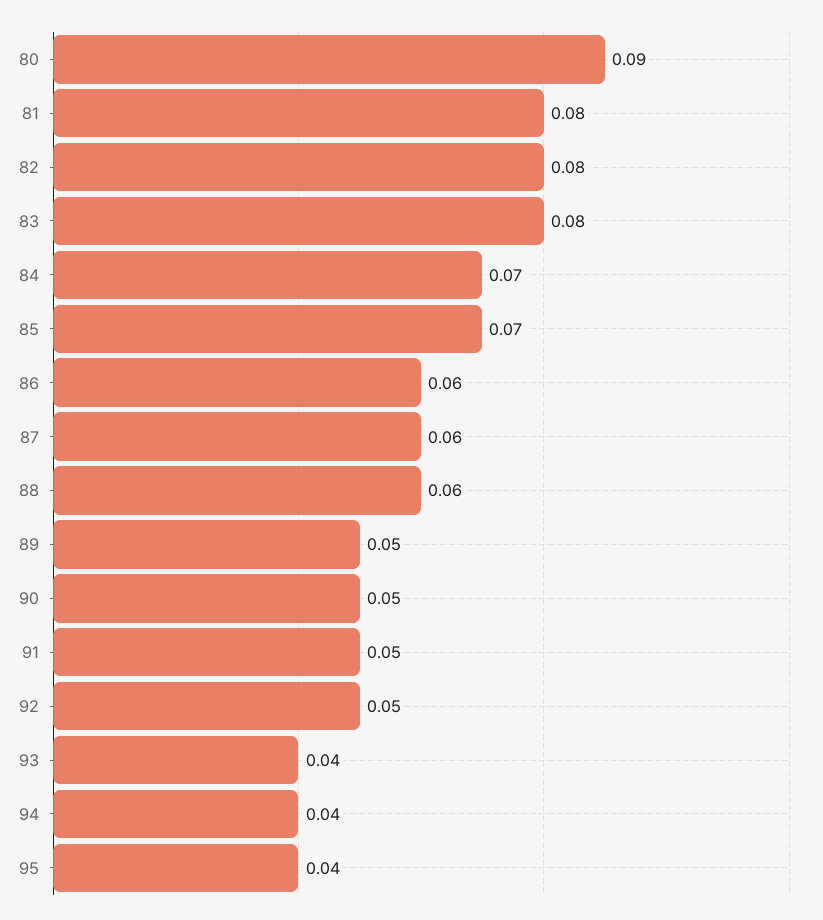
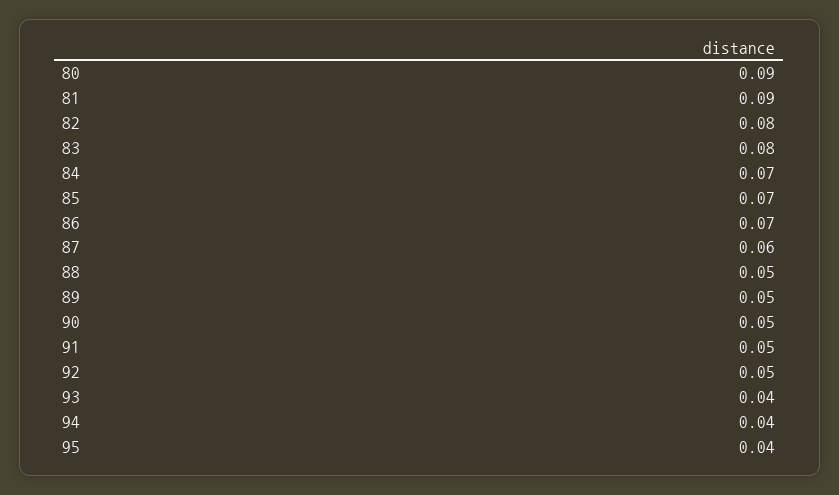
81: 0.08 -> 0.09
86: 0.06 -> 0.07
88: 0.06 -> 0.05

